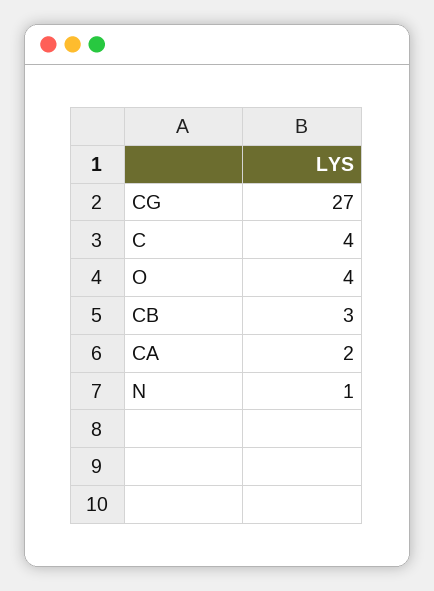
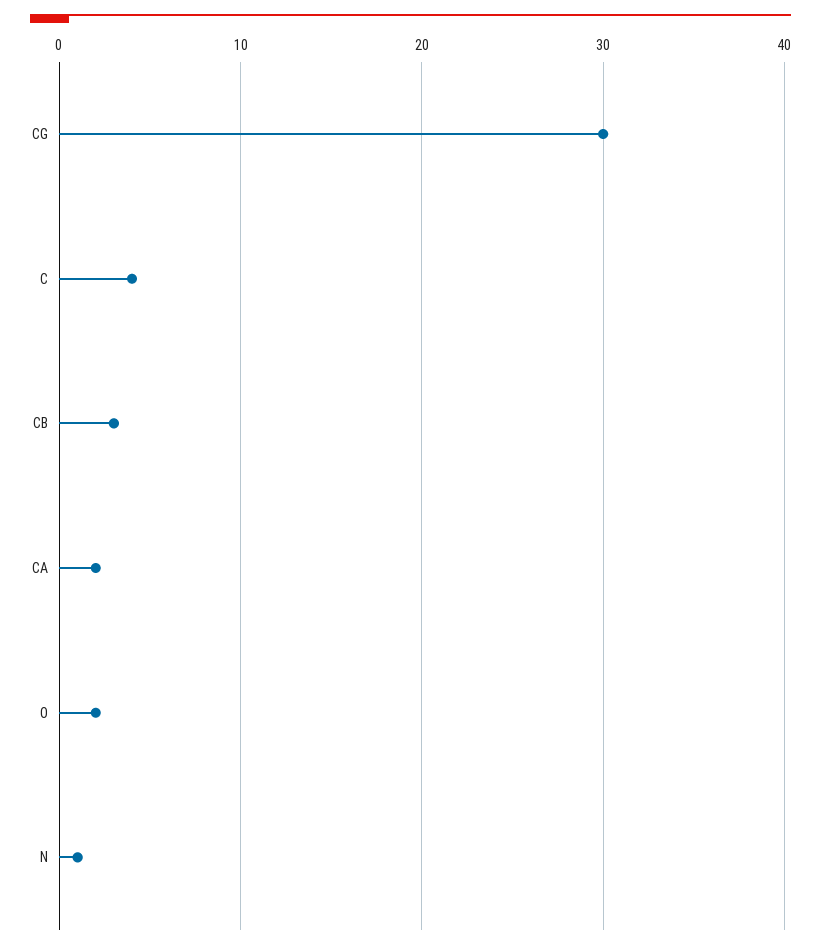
CG: 27 -> 30
O: 4 -> 2

